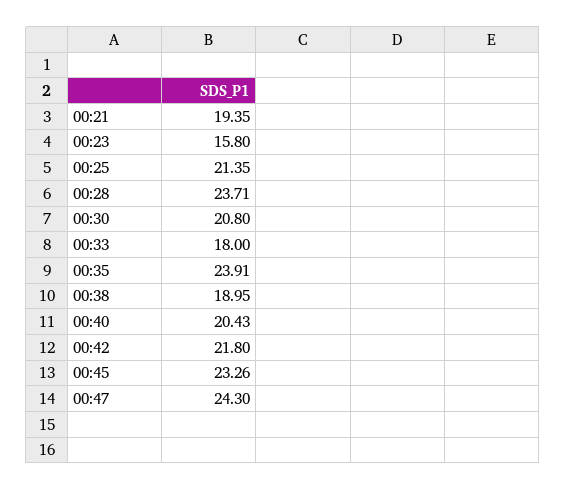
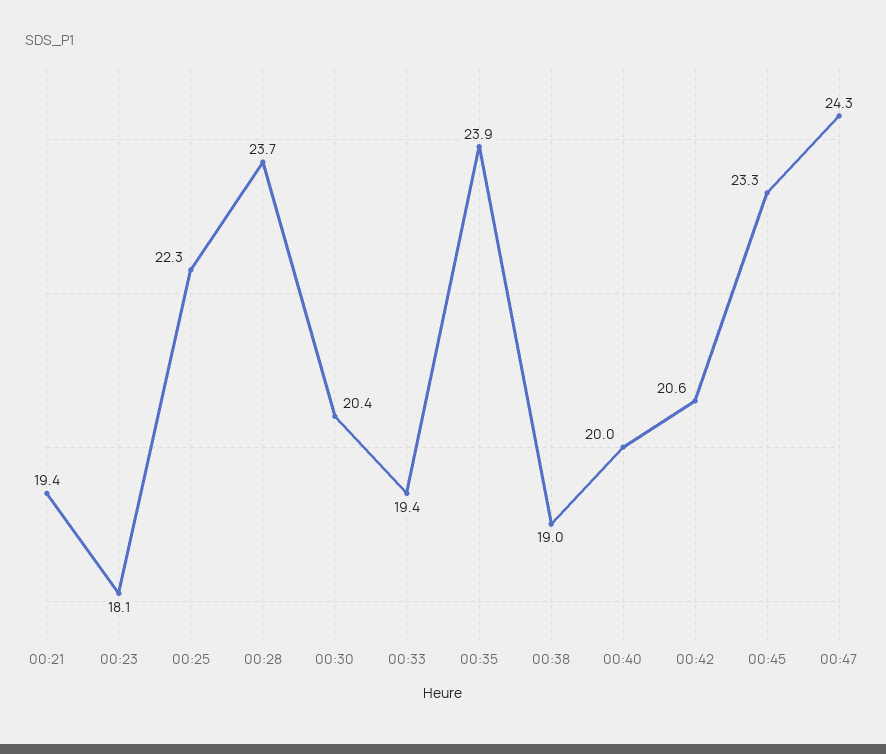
00:23: 15.8 -> 18.1
00:25: 21.35 -> 22.3
00:30: 20.8 -> 20.4
00:33: 18 -> 19.4
00:40: 20.43 -> 20
00:42: 21.8 -> 20.6

